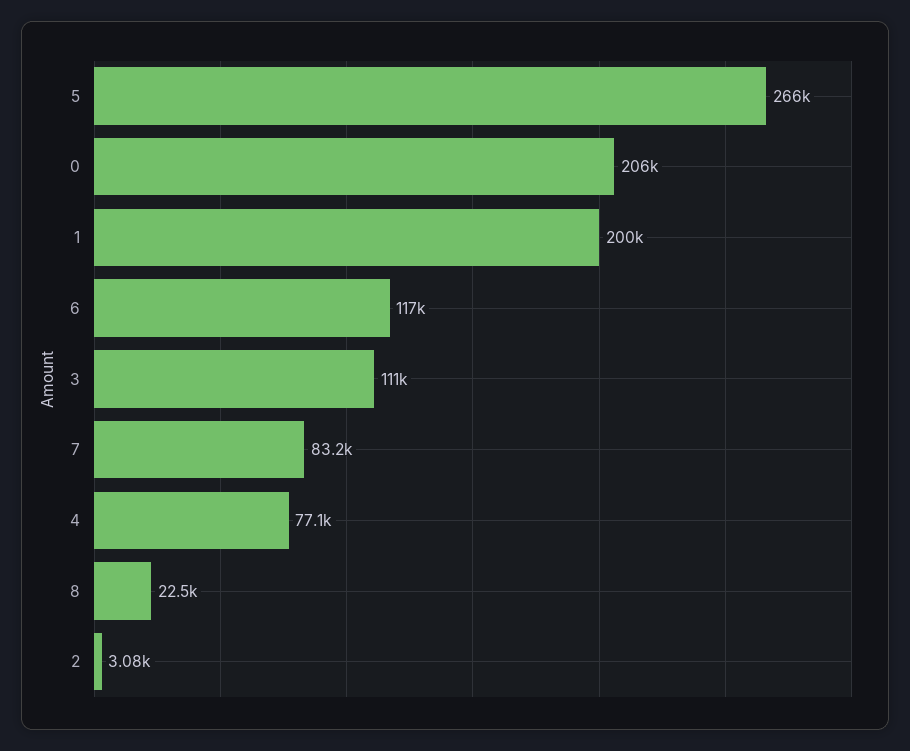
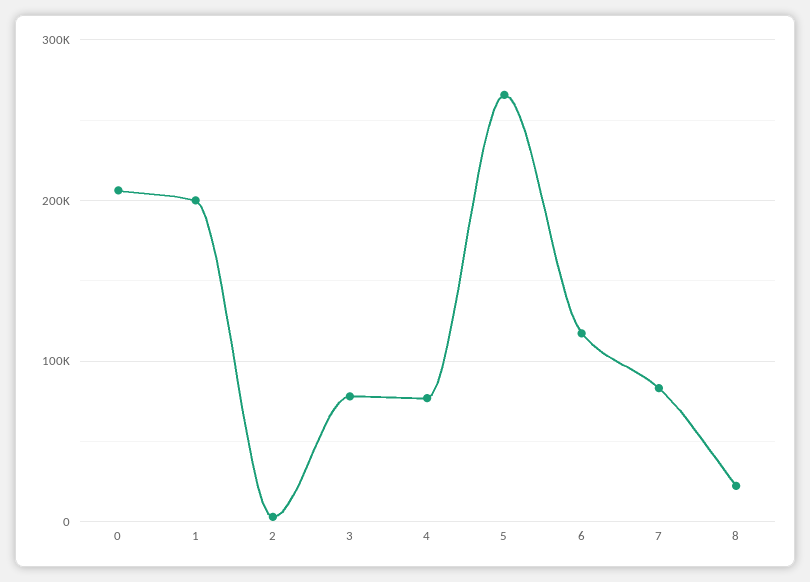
3: 111000 -> 80000

